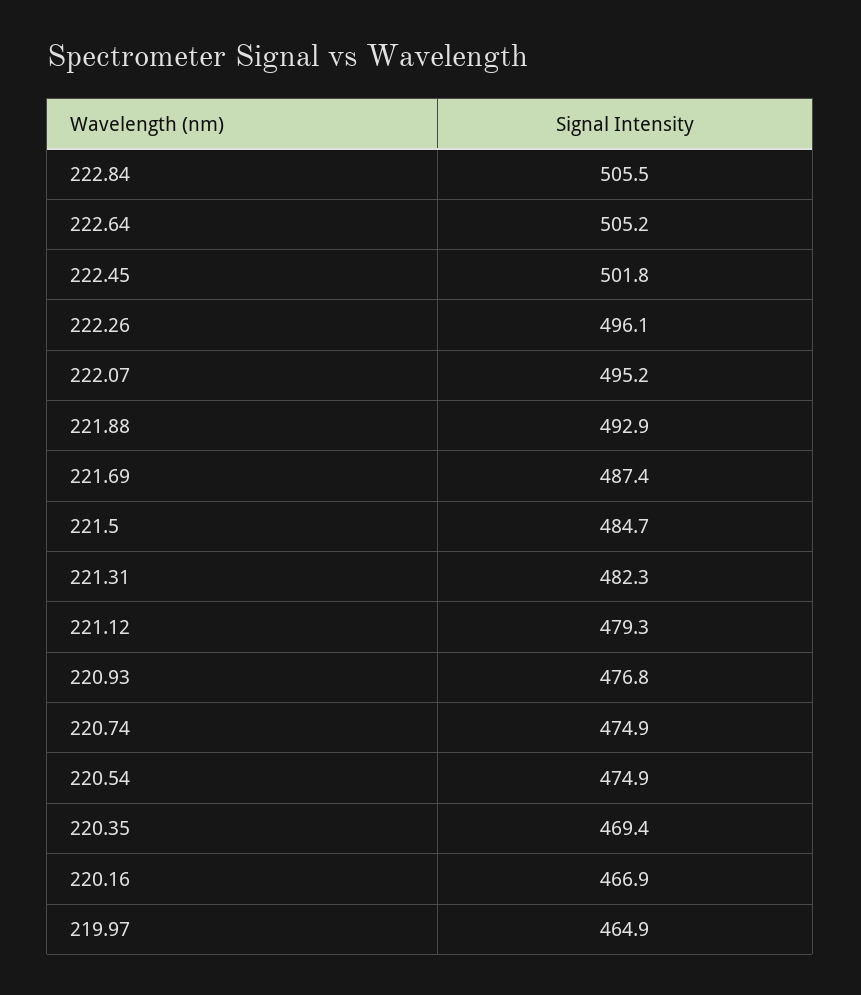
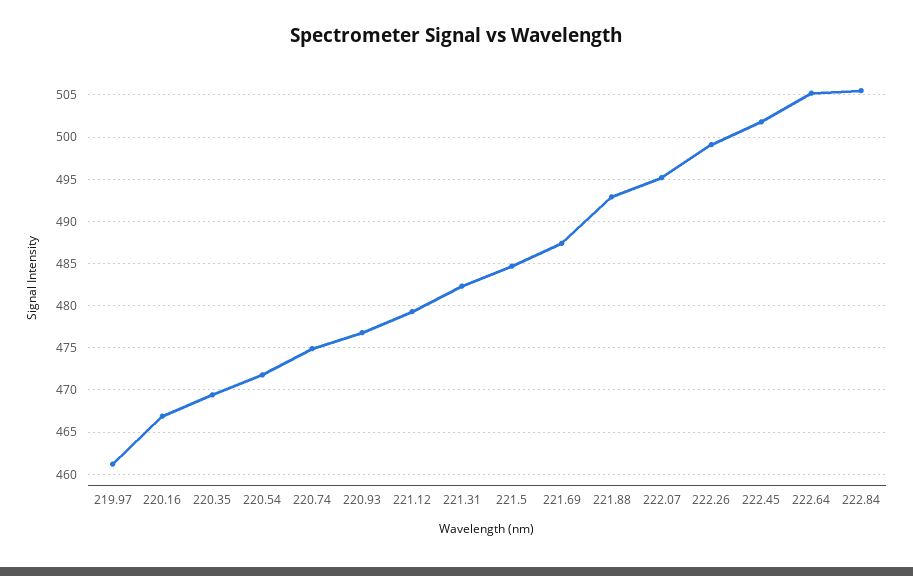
222.26: 496.1 -> 499
220.54: 474.9 -> 472
219.97: 464.9 -> 461

